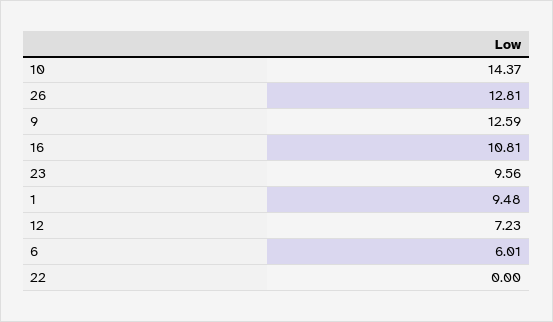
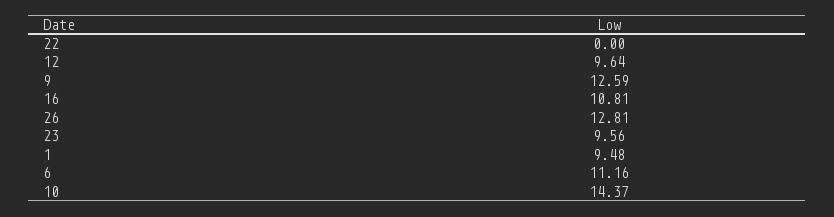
12: 7.23 -> 9.64
6: 6.01 -> 11.16

